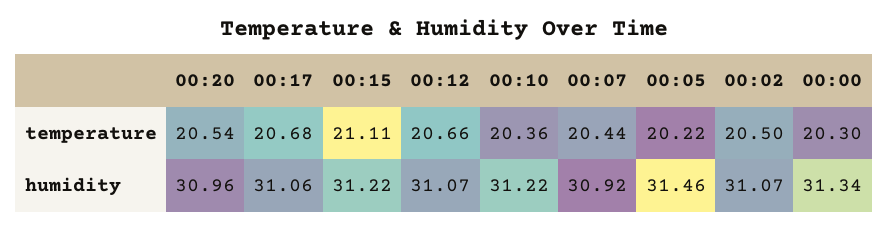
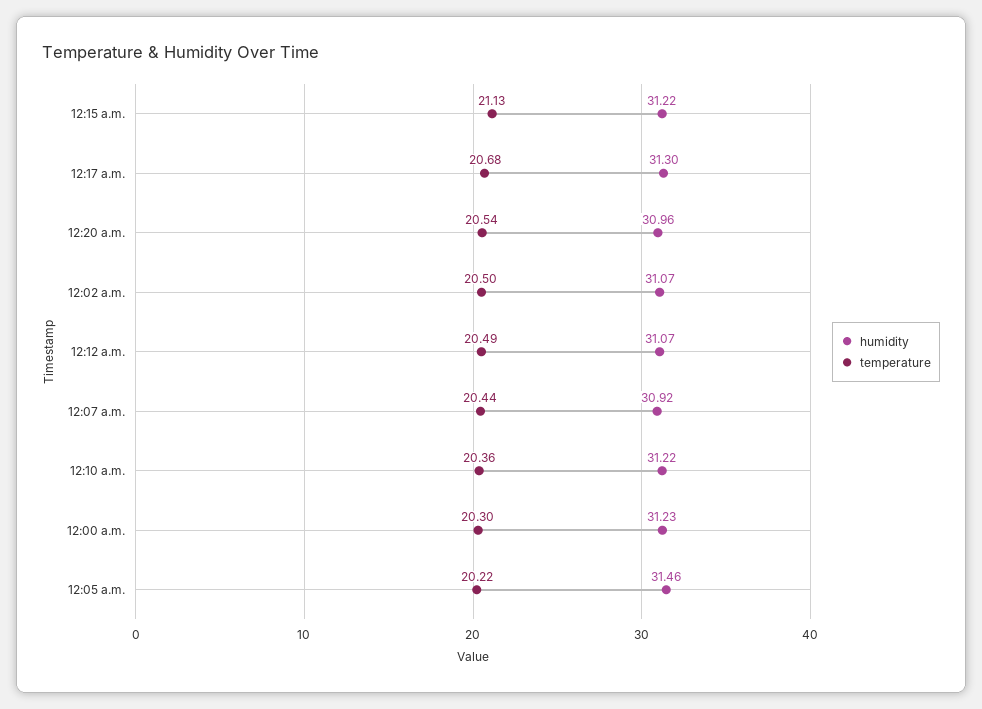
temperature, 00:15: 21.11 -> 21.13
temperature, 00:12: 20.66 -> 20.49
humidity, 00:17: 31.06 -> 31.3
humidity, 00:00: 31.34 -> 31.23

